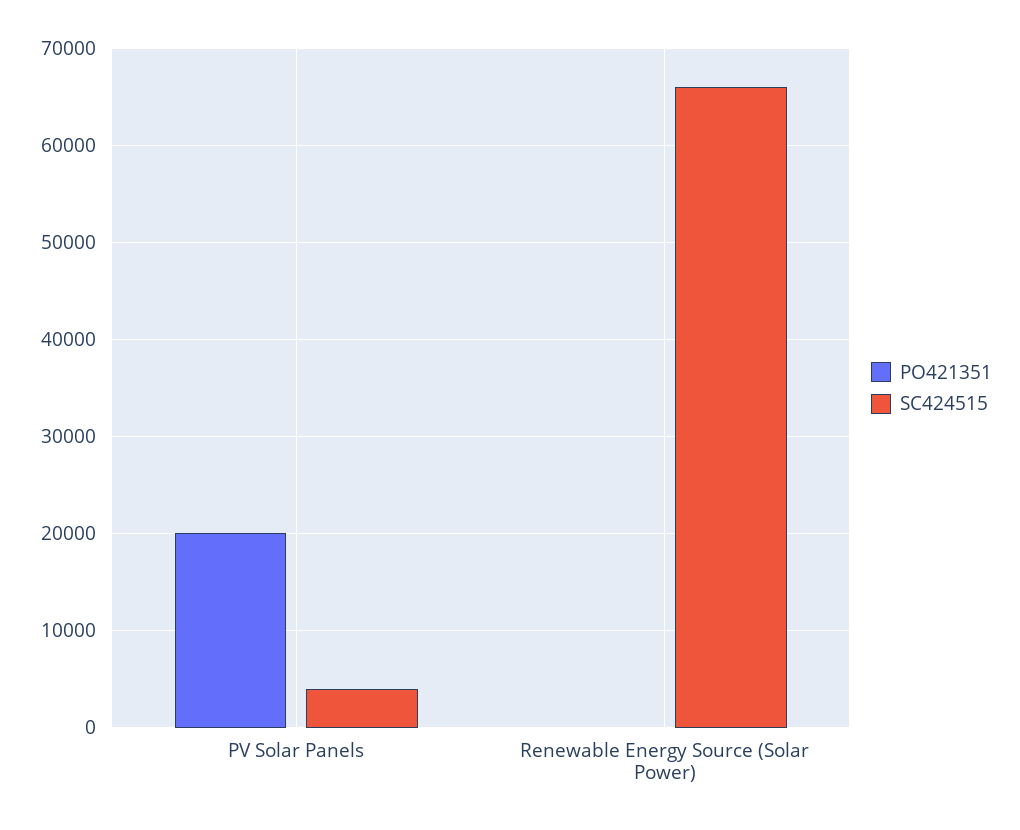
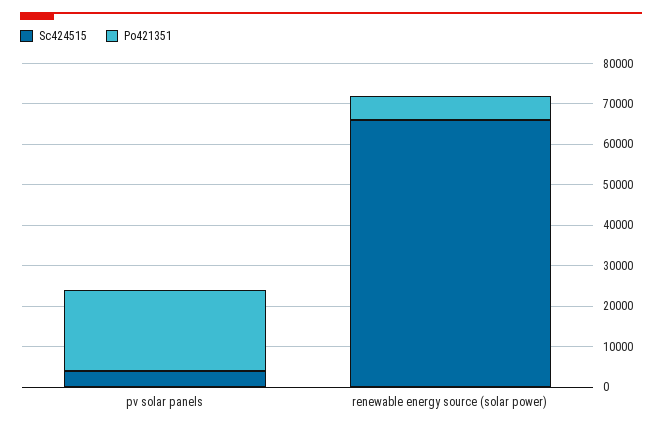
PO421351, Renewable Energy Source (Solar Power): 0 -> 6000

